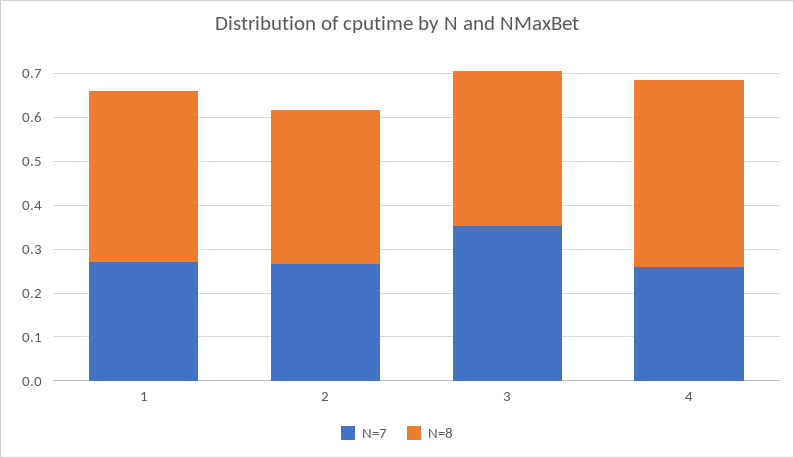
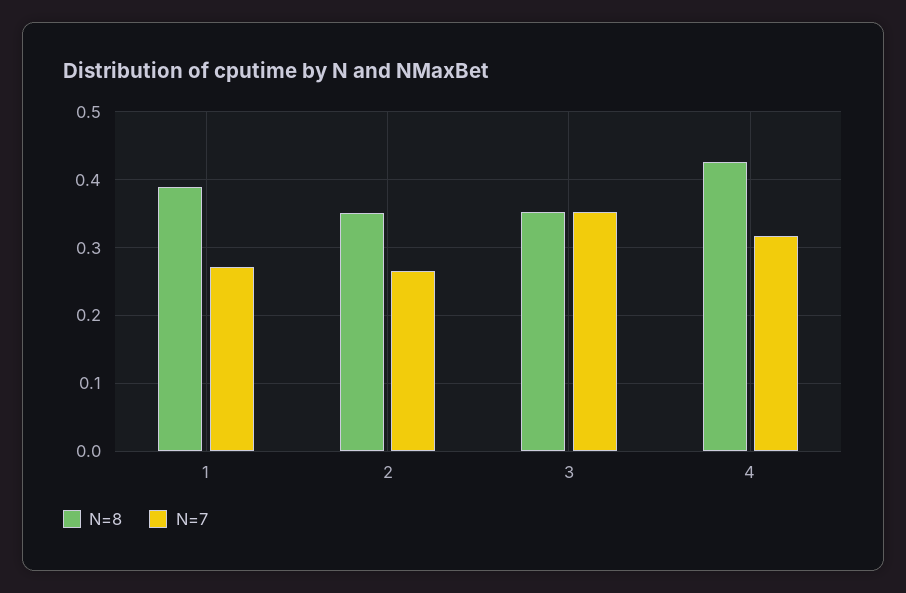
N=7, 4: 0.26 -> 0.32

